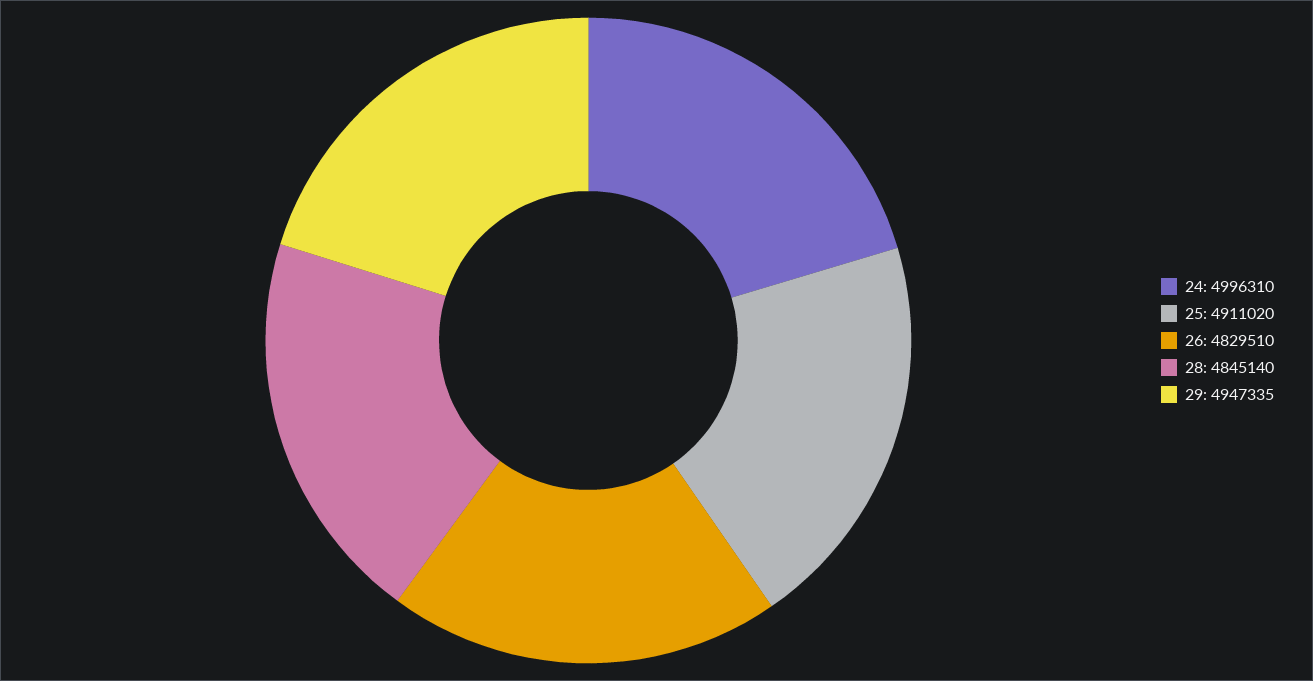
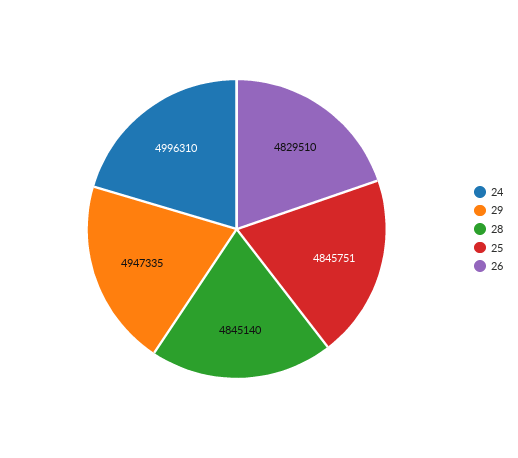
25: 4911020 -> 4845751

